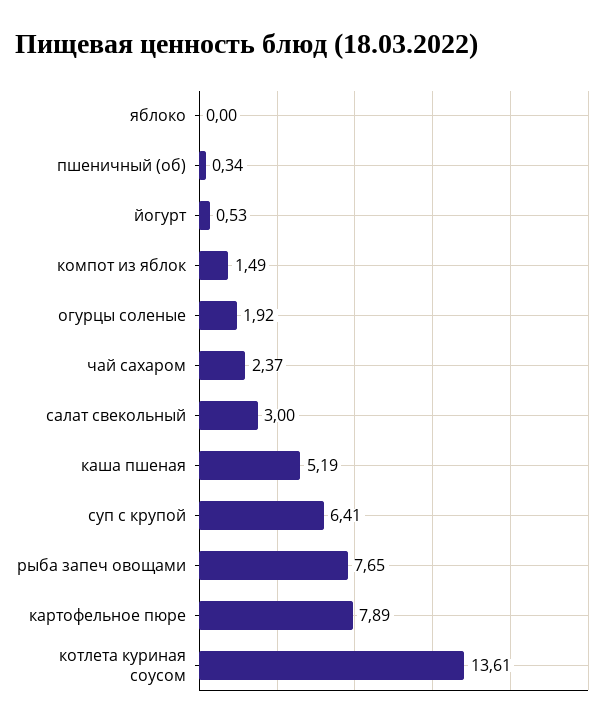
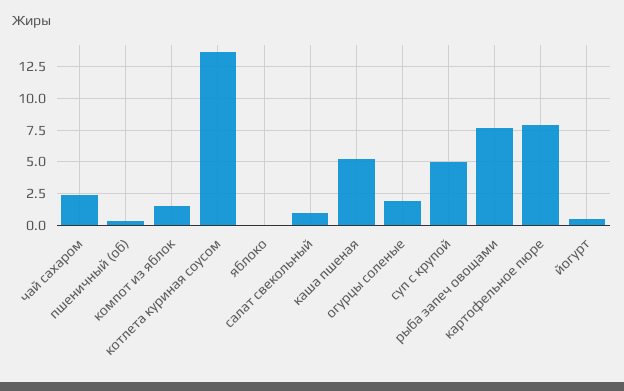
салат свекольный: 3 -> 1
суп с крупой: 6.41 -> 5

